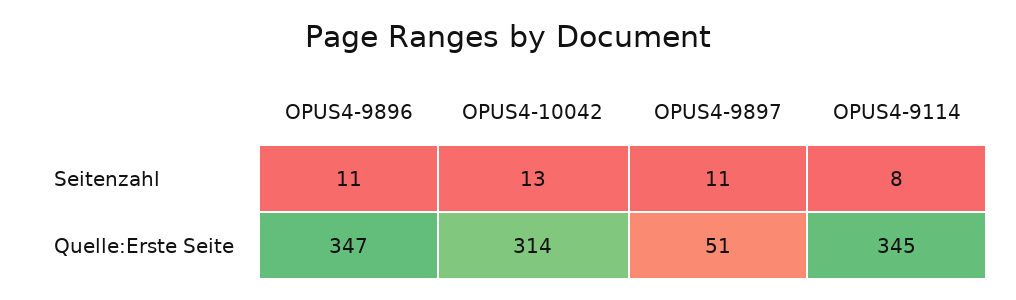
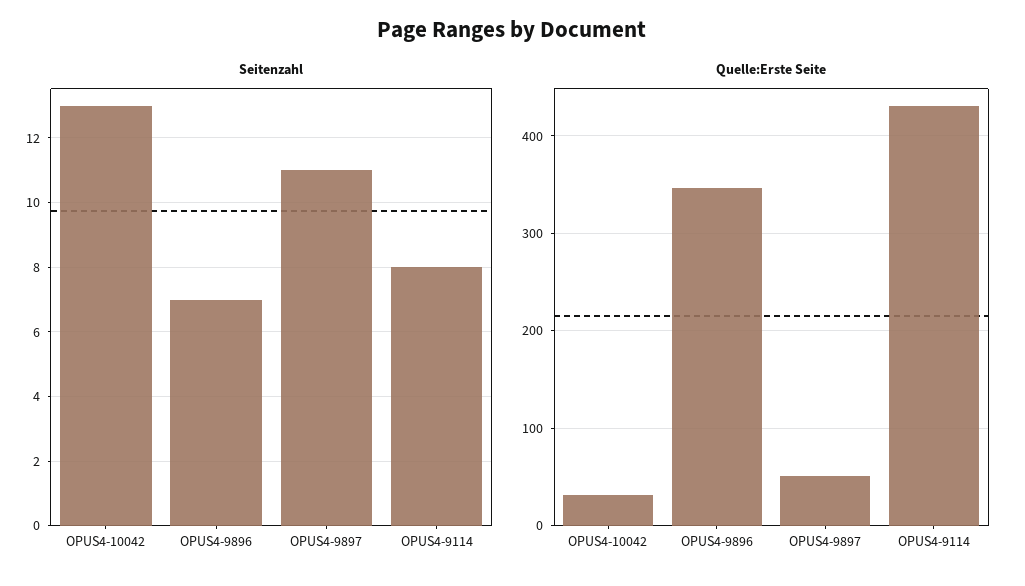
Seitenzahl, OPUS4-9896: 11 -> 7
Quelle:Erste Seite, OPUS4-10042: 314 -> 30
Quelle:Erste Seite, OPUS4-9114: 345 -> 430

